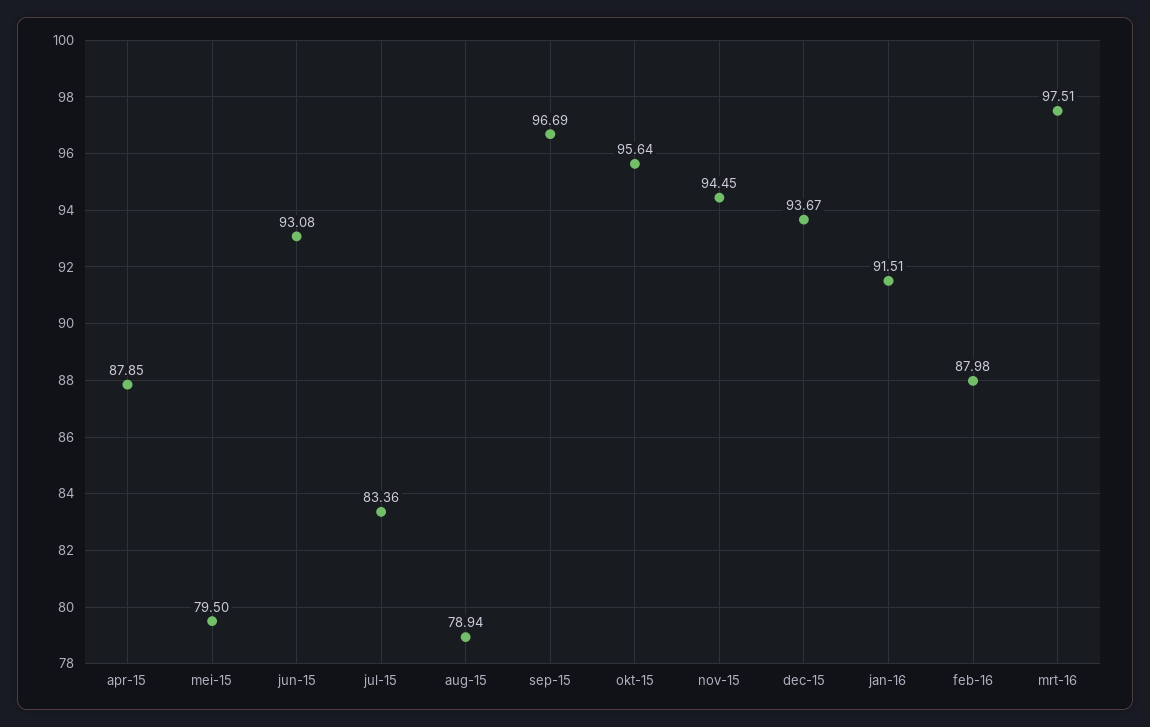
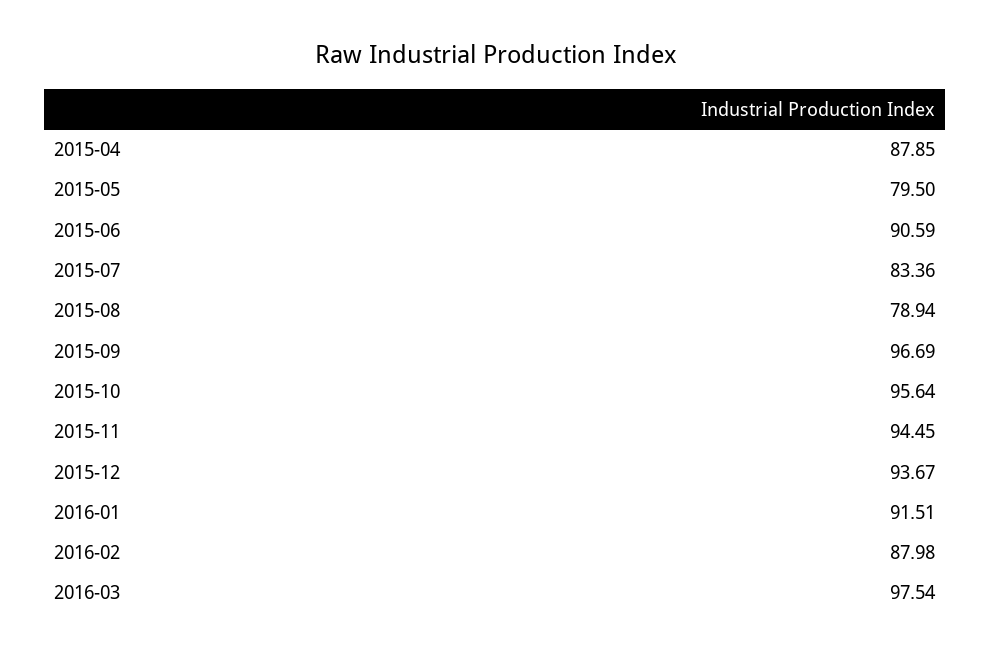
jun-15: 93.08 -> 90.59
mrt-16: 97.51 -> 97.54

